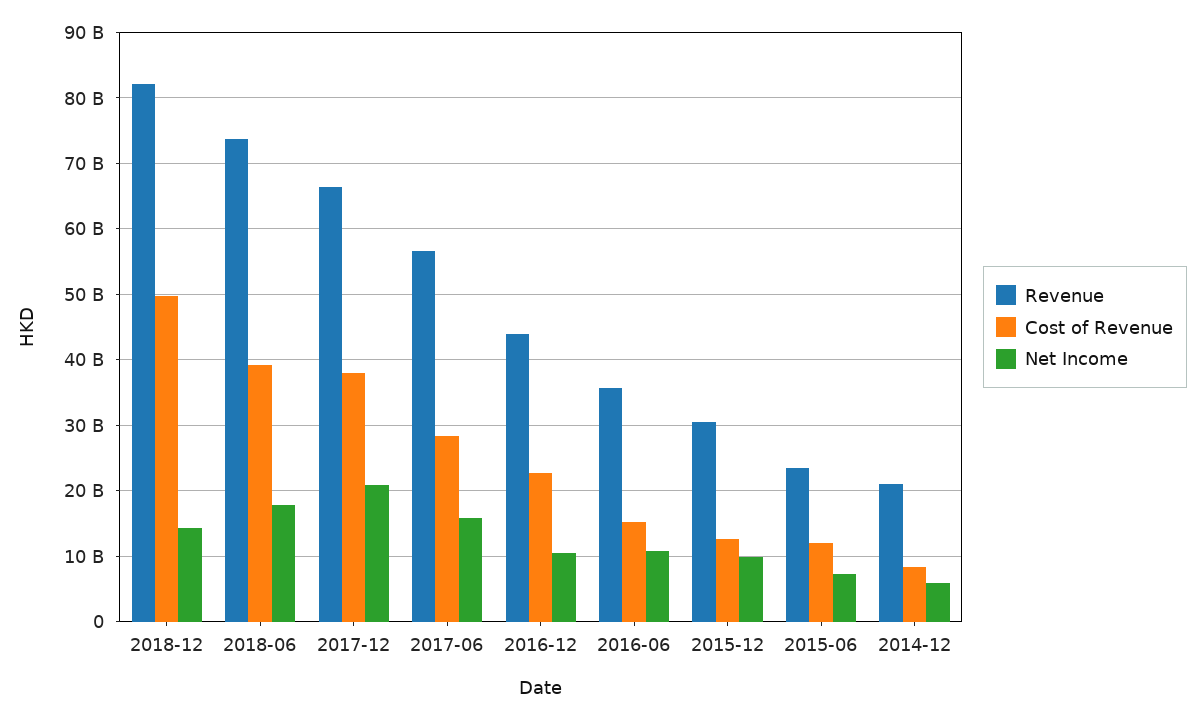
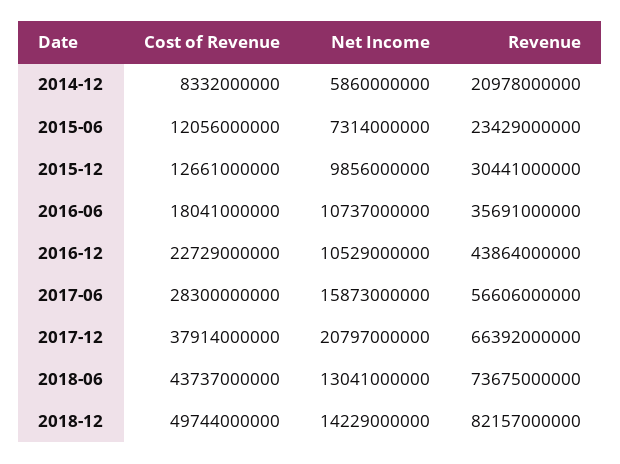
Cost of Revenue, 2018-06: 39000000000 -> 43737000000
Net Income, 2018-06: 18000000000 -> 13041000000
Cost of Revenue, 2016-06: 15000000000 -> 18041000000

